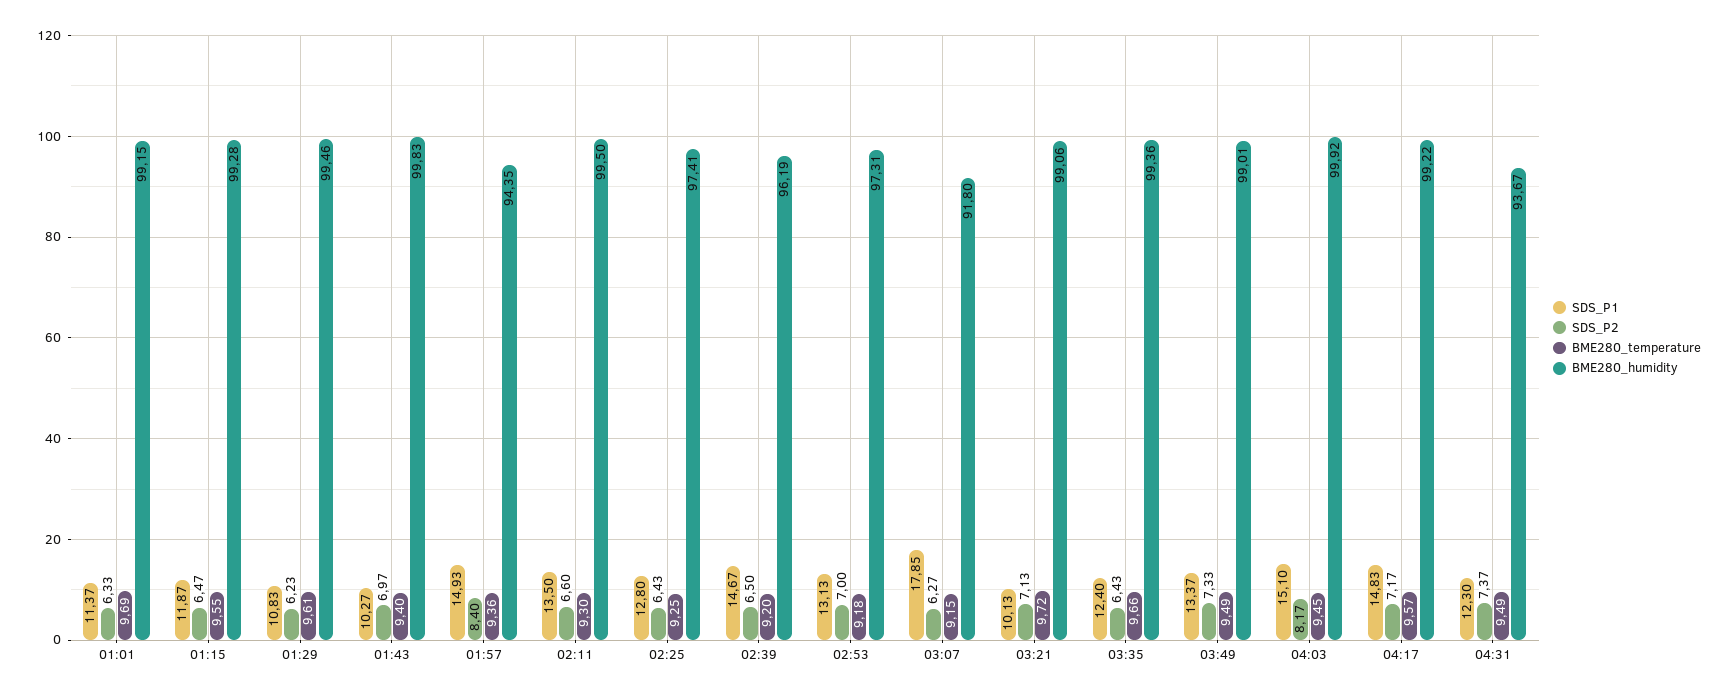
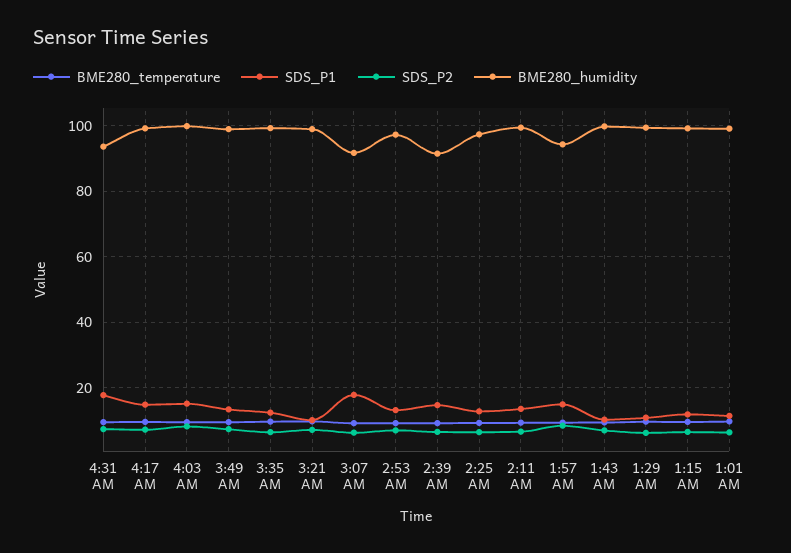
BME280_humidity, 02:39: 96.19 -> 92
SDS_P1, 04:31: 12.3 -> 18

